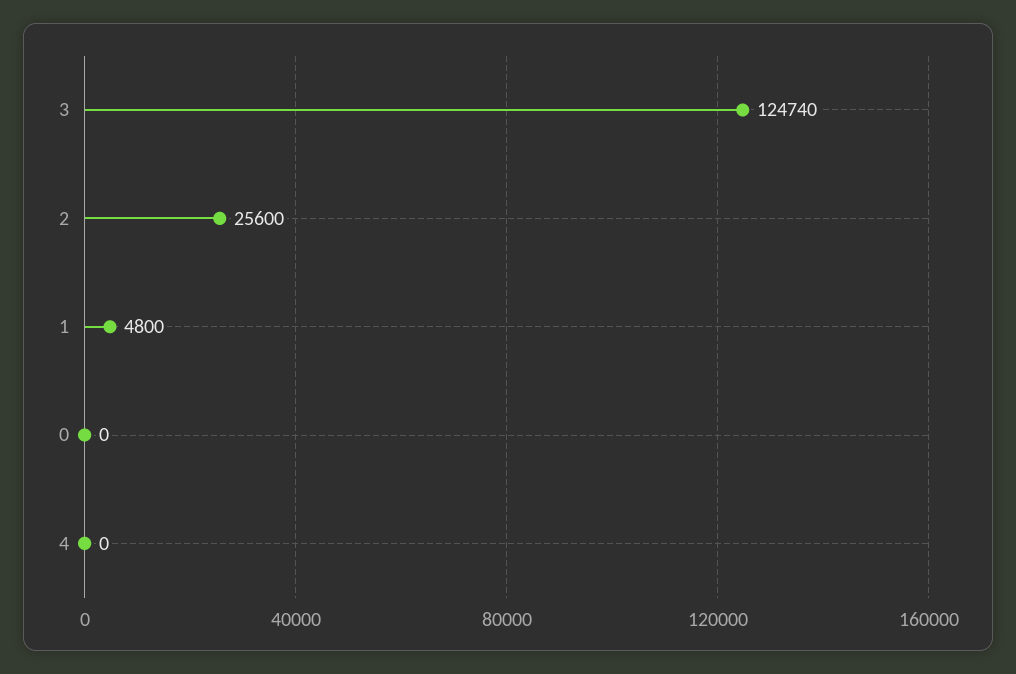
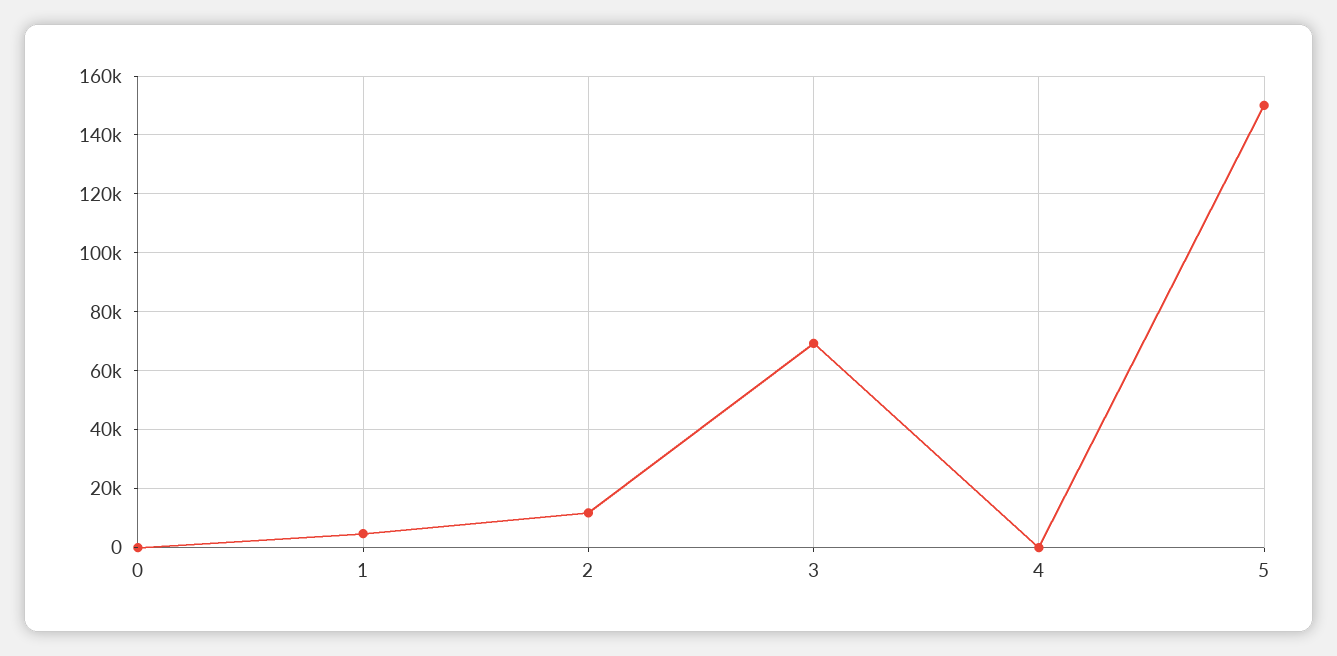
3: 124740 -> 70000
2: 25600 -> 12500
5: none -> 150000

